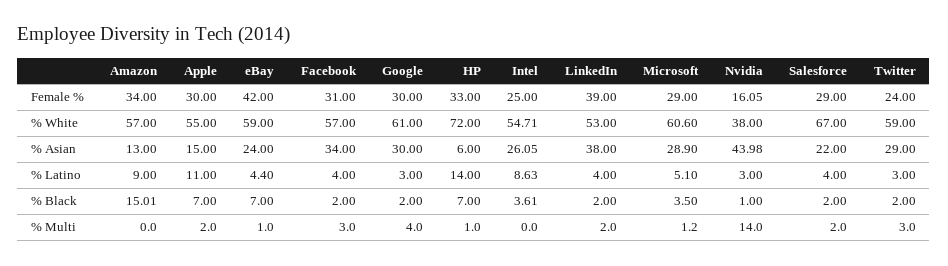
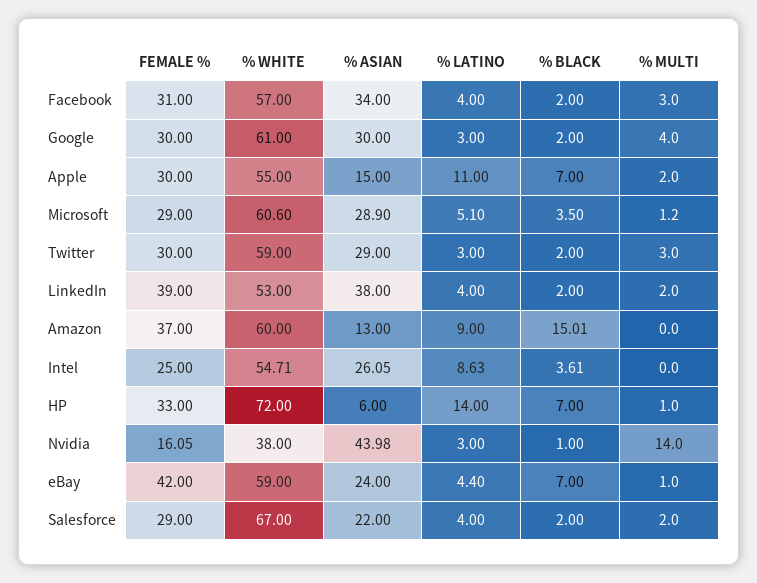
Amazon, Female %: 34 -> 37
Twitter, Female %: 24 -> 30
Amazon, % White: 57 -> 60

